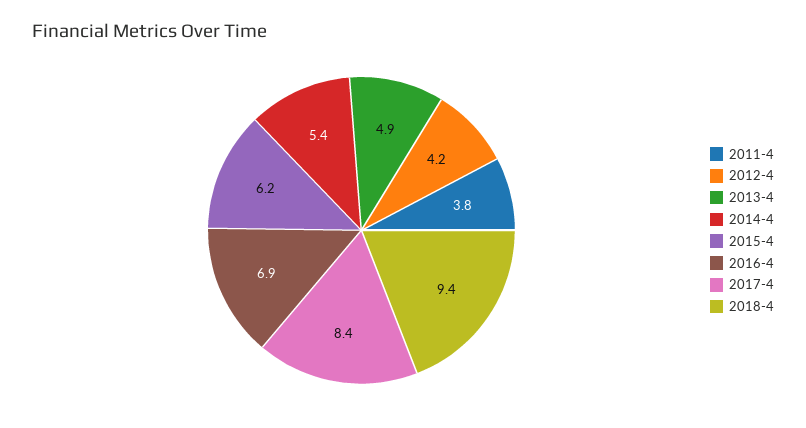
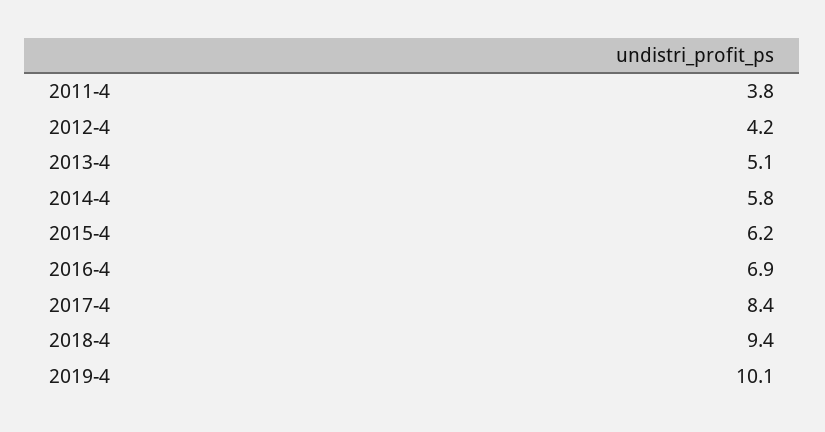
2013-4: 4.9 -> 5.1
2014-4: 5.4 -> 5.8
2019-4: none -> 10.1

